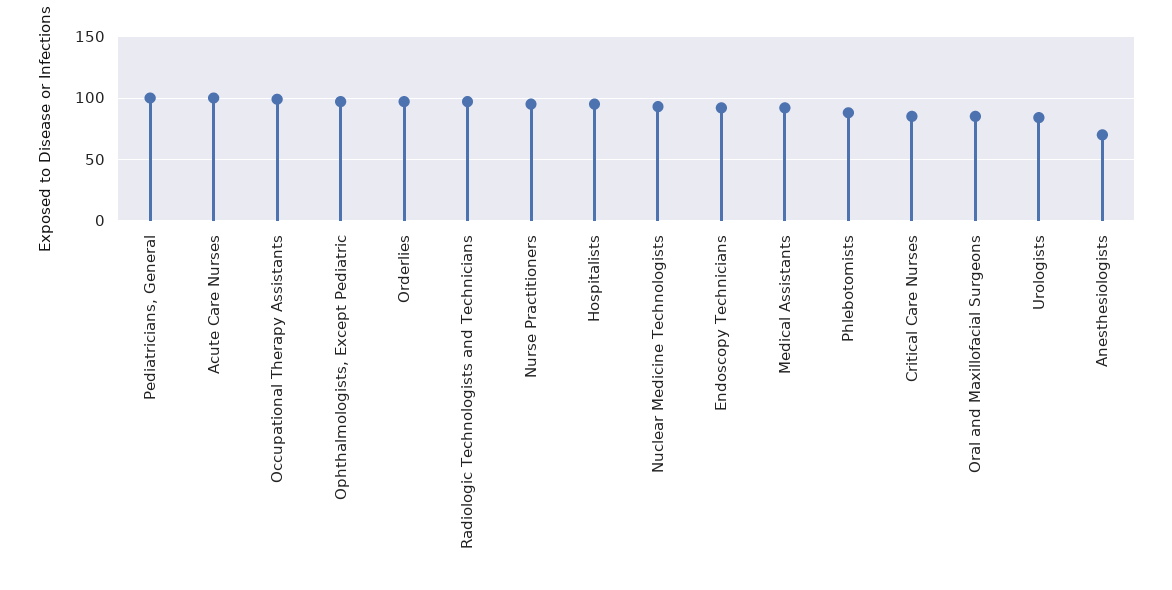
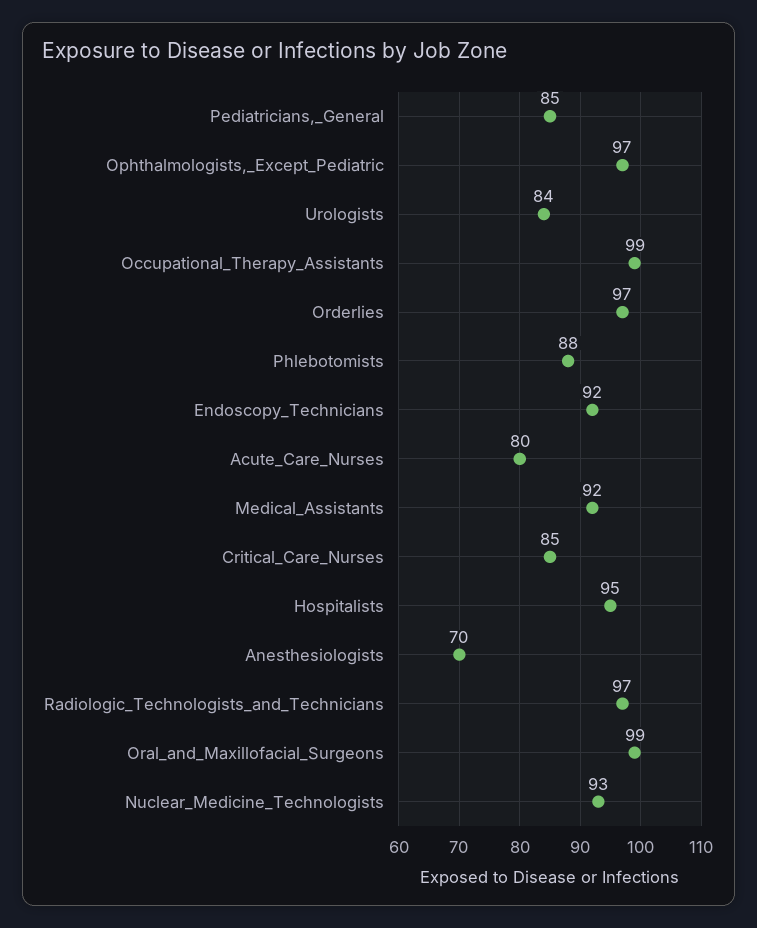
Pediatricians, General: 100 -> 85
Acute Care Nurses: 100 -> 80
Nurse Practitioners: 95 -> none
Oral and Maxillofacial Surgeons: 85 -> 99

